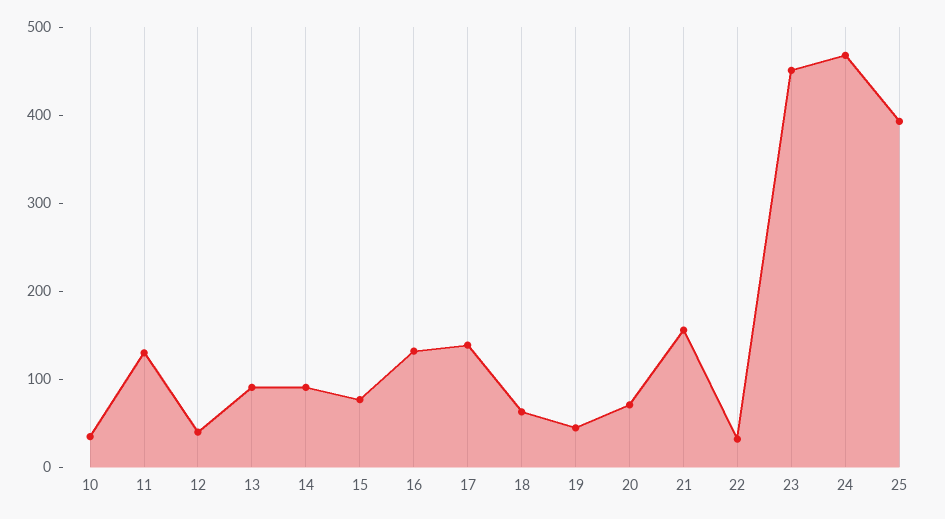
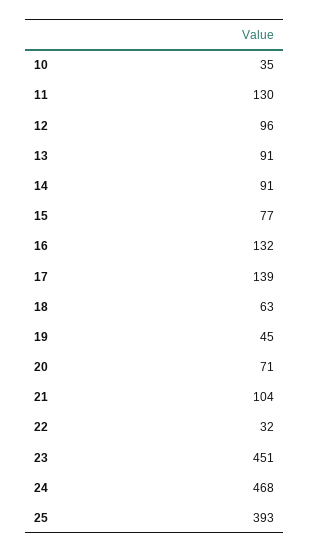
12: 40 -> 96
21: 160 -> 104

